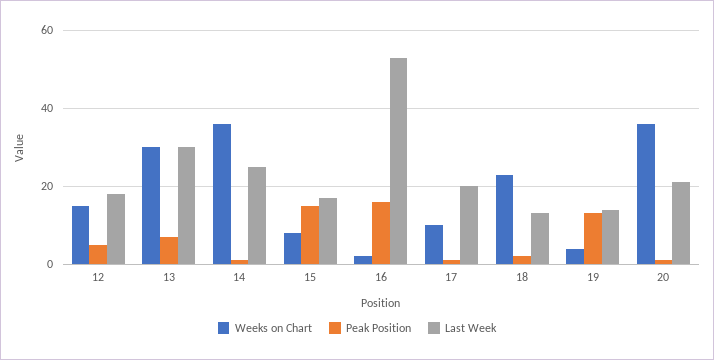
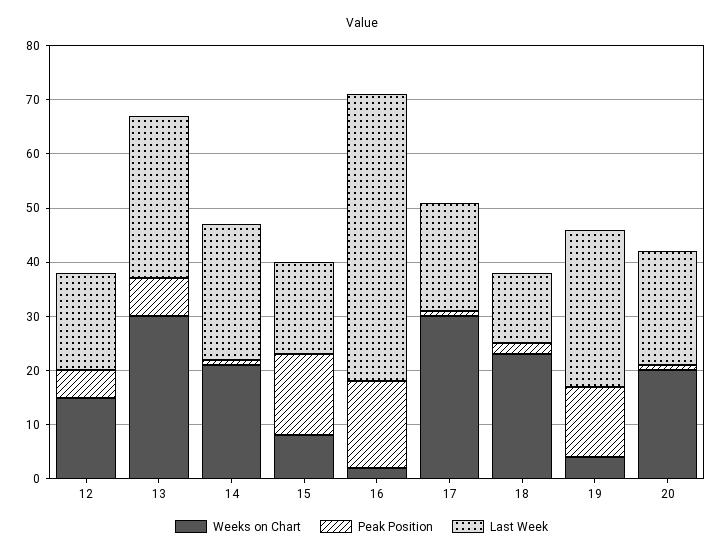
Weeks on Chart, 14: 35 -> 20
Weeks on Chart, 17: 10 -> 30
Last Week, 19: 15 -> 30
Weeks on Chart, 20: 35 -> 20

